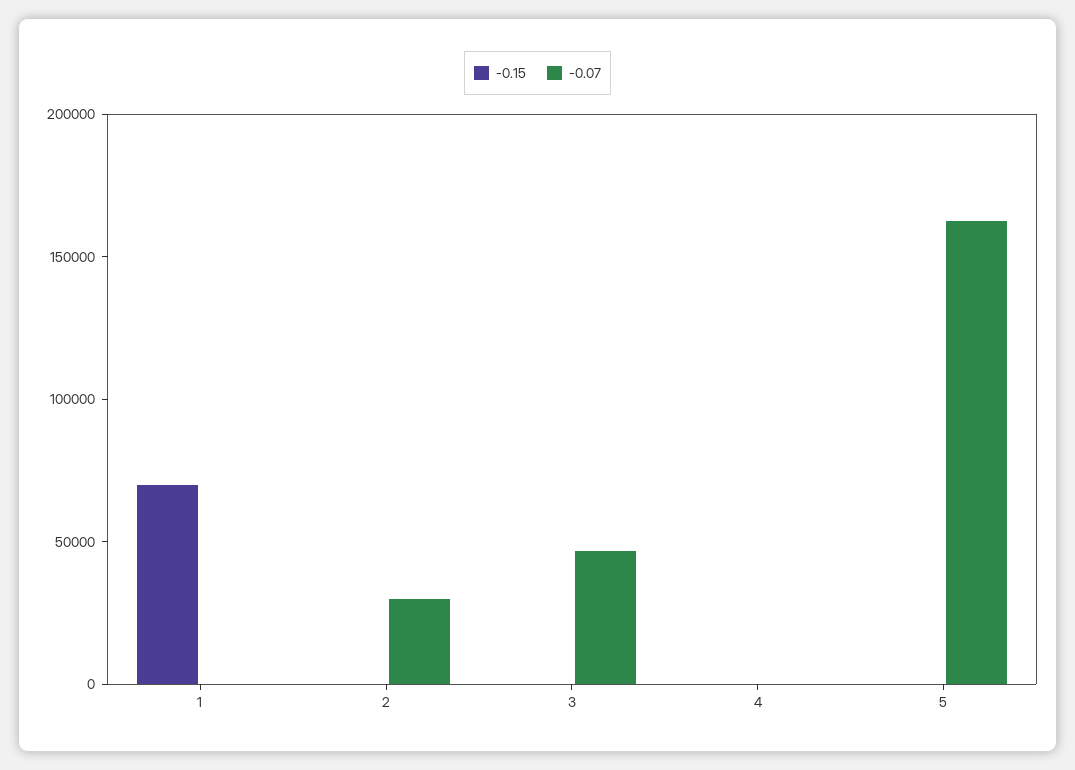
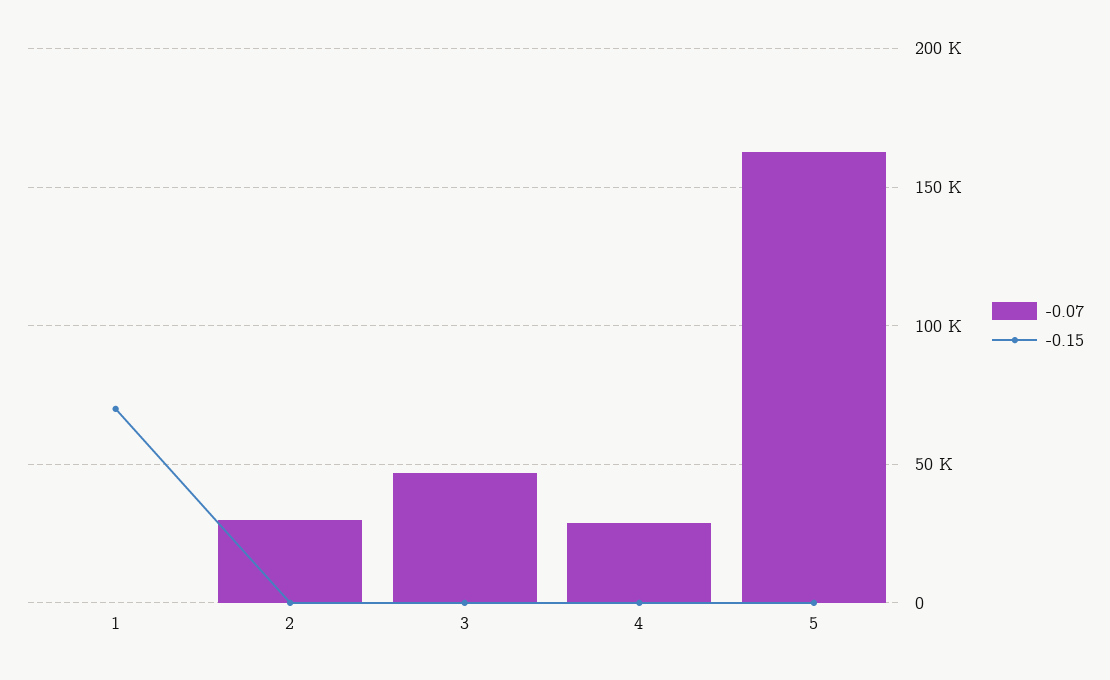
-0.07, 4: 0 -> 30000

